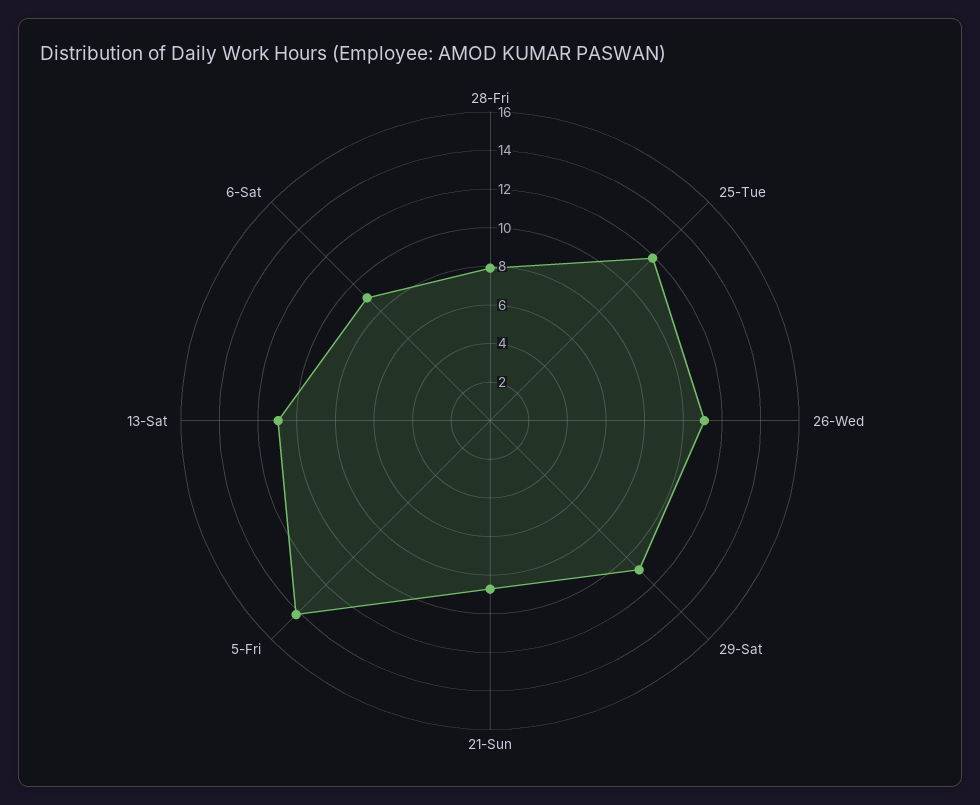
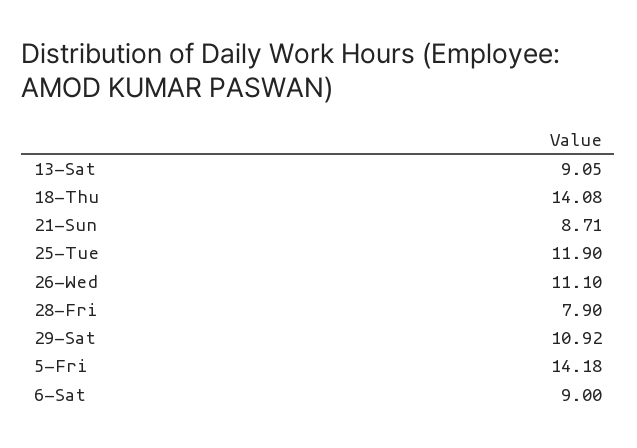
13-Sat: 11 -> 9.05
18-Thu: none -> 14.08

